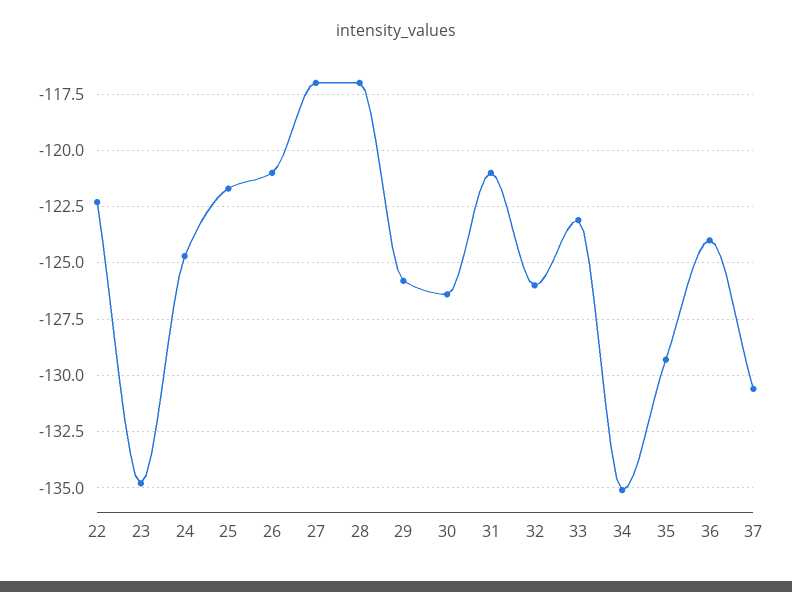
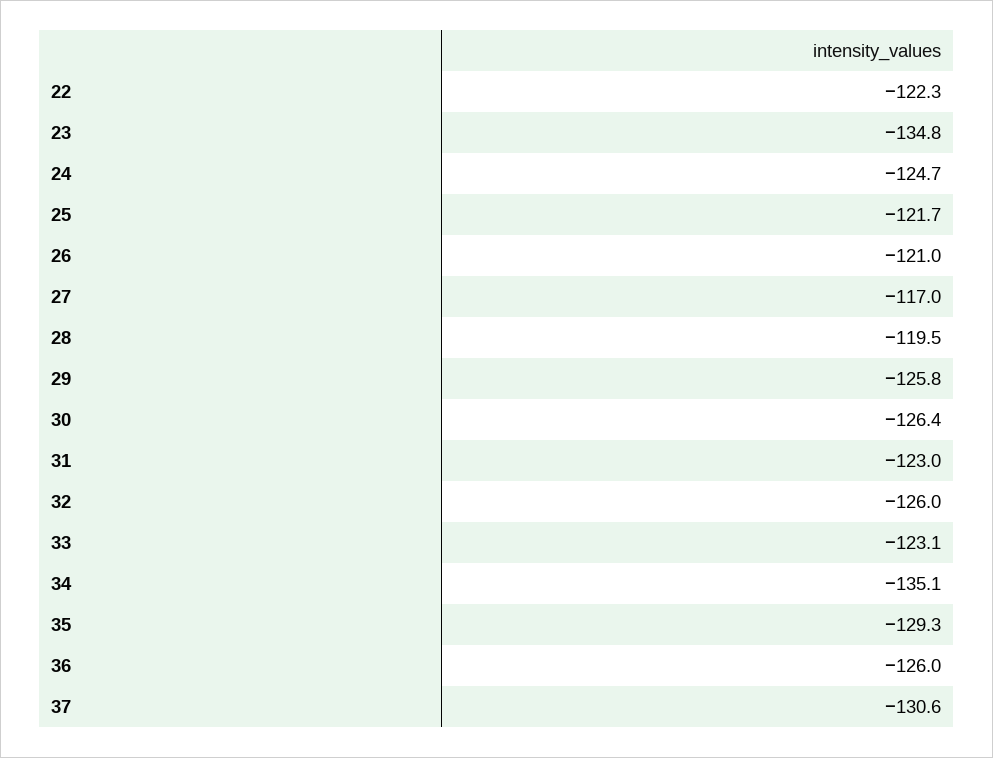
28: -117 -> -119.5
31: -121 -> -123
36: -124 -> -126

